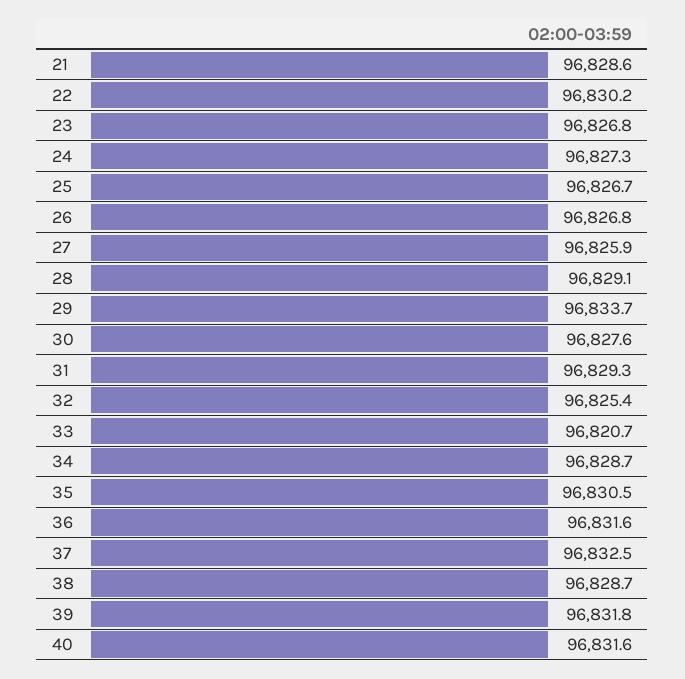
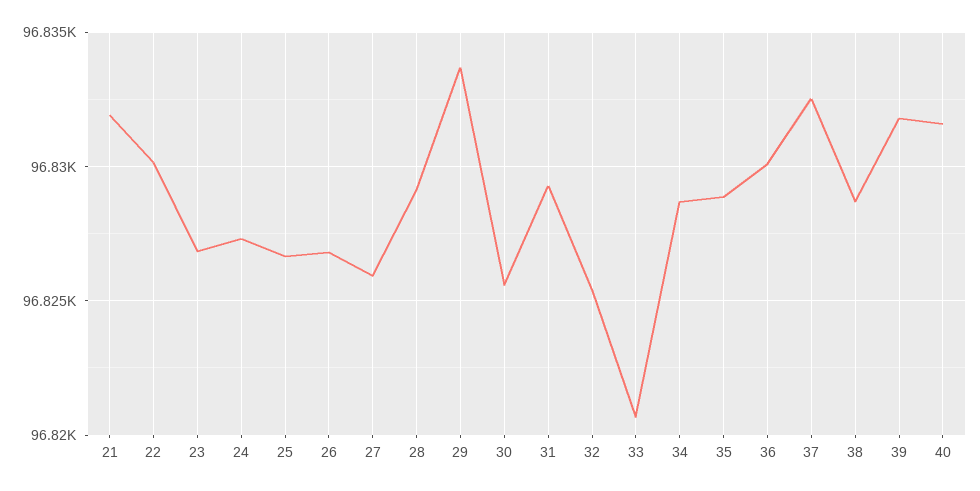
21: 96828.6 -> 96832
30: 96827.6 -> 96825.5
35: 96830.5 -> 96829
36: 96831.6 -> 96830

